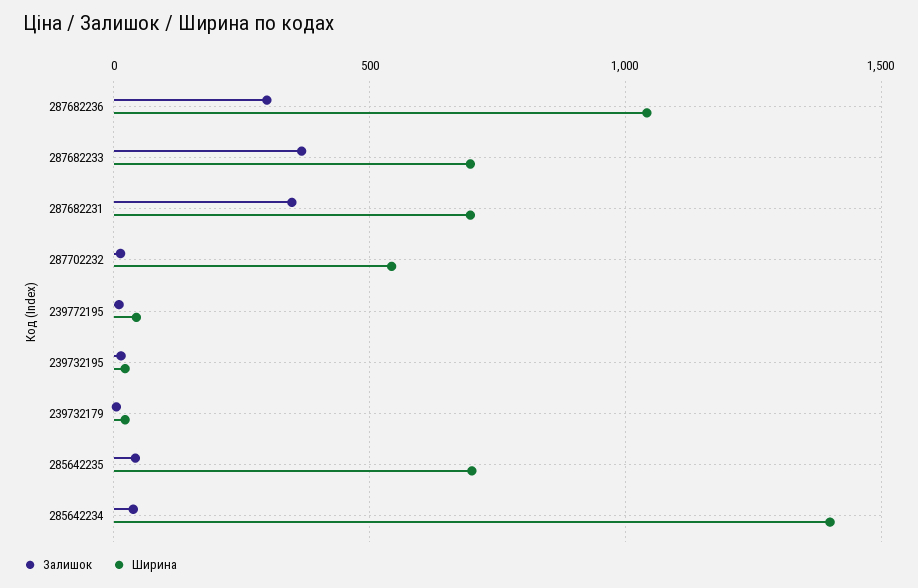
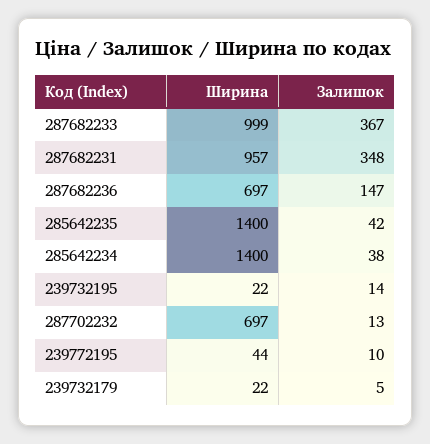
Залишок, 287682236: 300 -> 147
Ширина, 287682236: 1050 -> 697
Ширина, 287682233: 700 -> 999
Ширина, 287682231: 700 -> 957
Ширина, 287702232: 550 -> 697
Ширина, 285642235: 700 -> 1400

